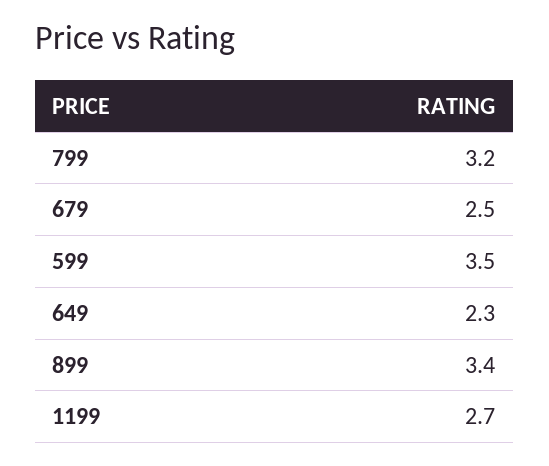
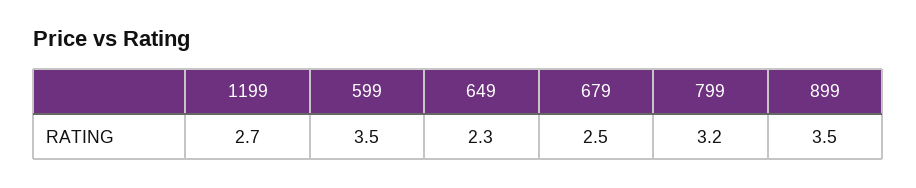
899: 3.4 -> 3.5

